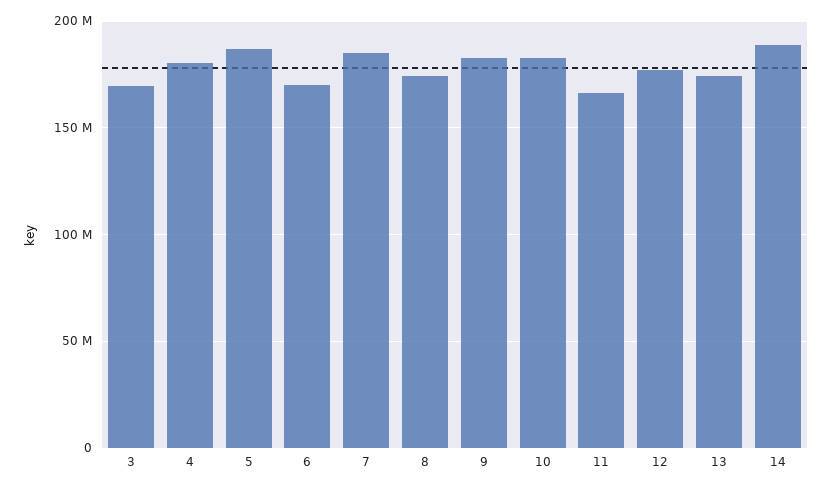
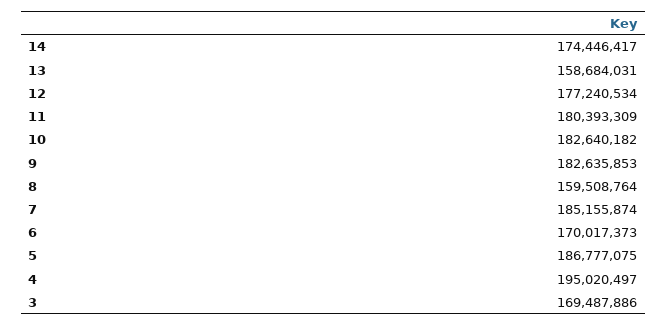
4: 180000000 -> 195020497
8: 175000000 -> 159508764
11: 165000000 -> 180393309
13: 175000000 -> 158684031
14: 190000000 -> 174446417

